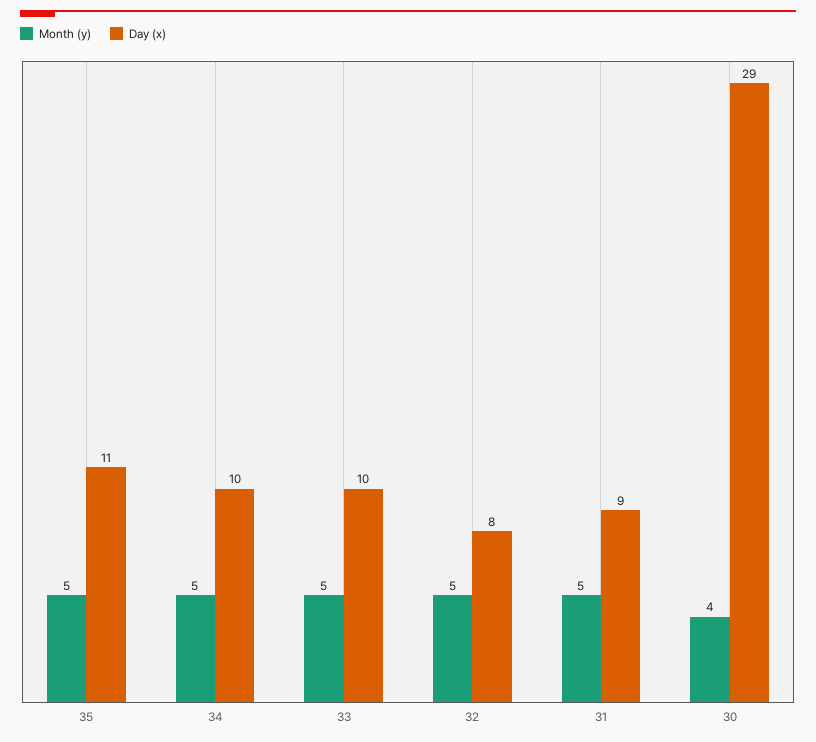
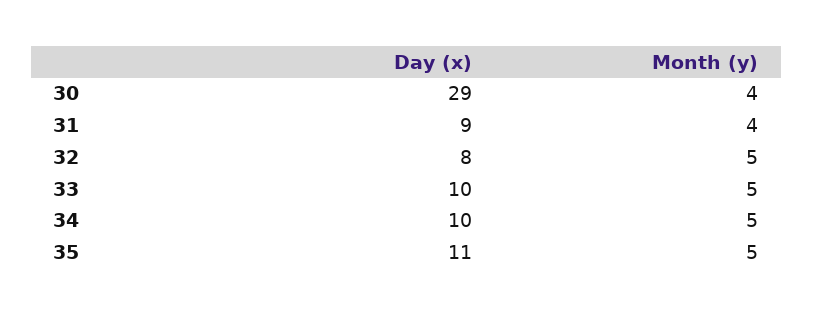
Month (y), 31: 5 -> 4

